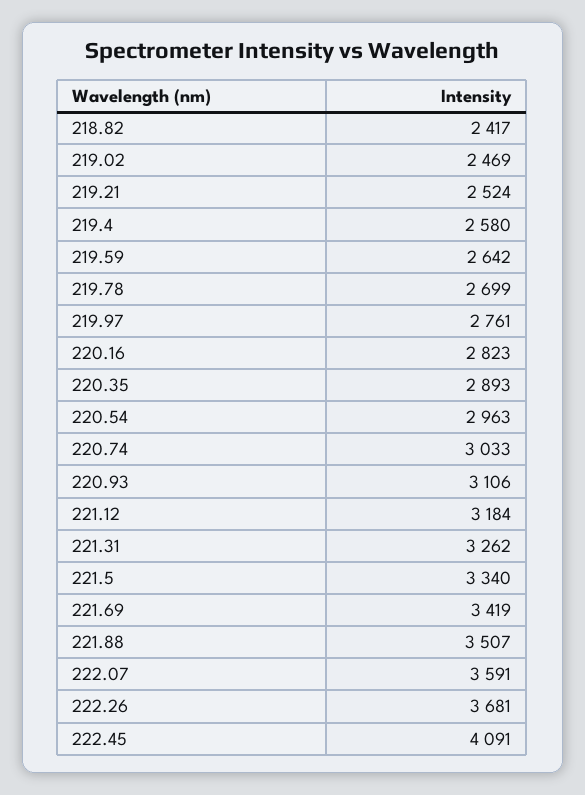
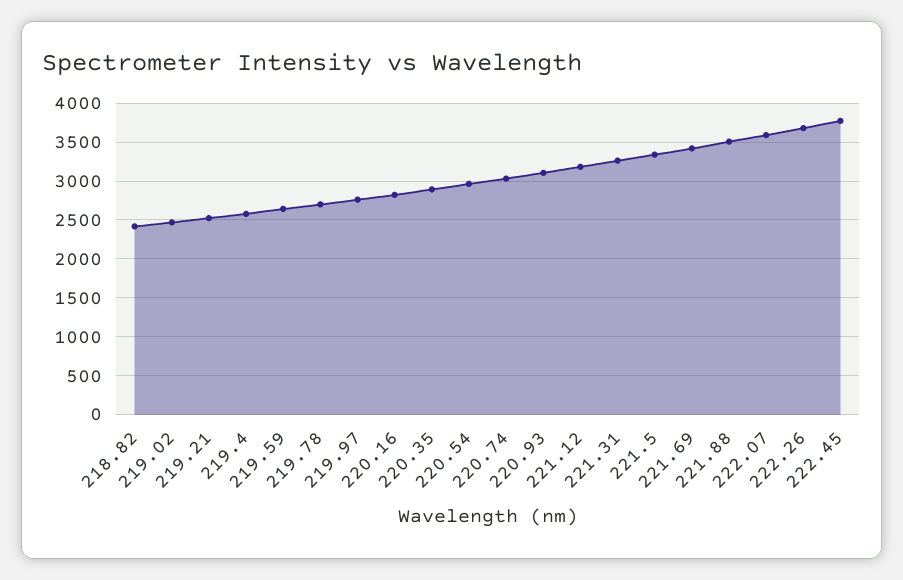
222.45: 4091 -> 3800

